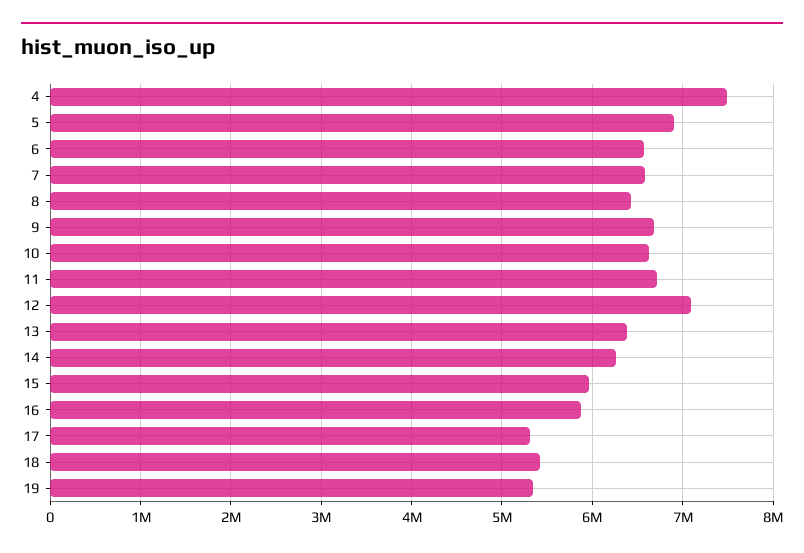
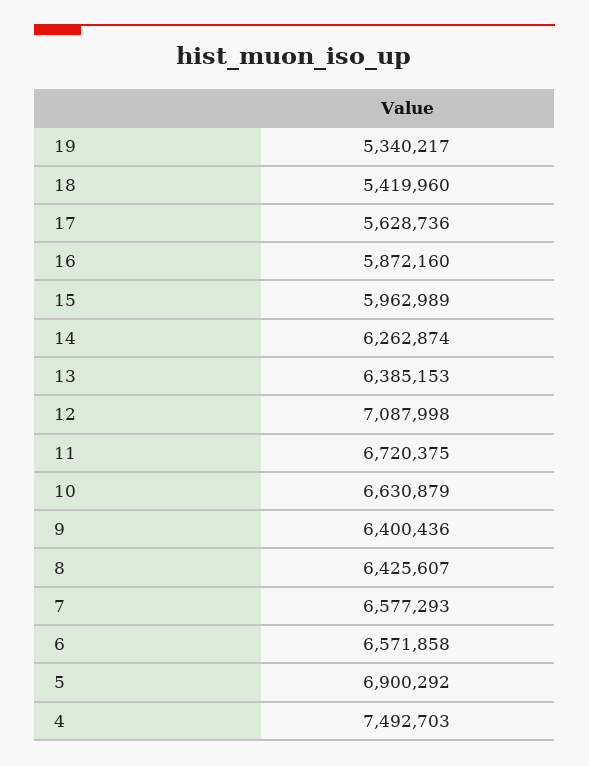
9: 6700000 -> 6400436
17: 5300000 -> 5628736

